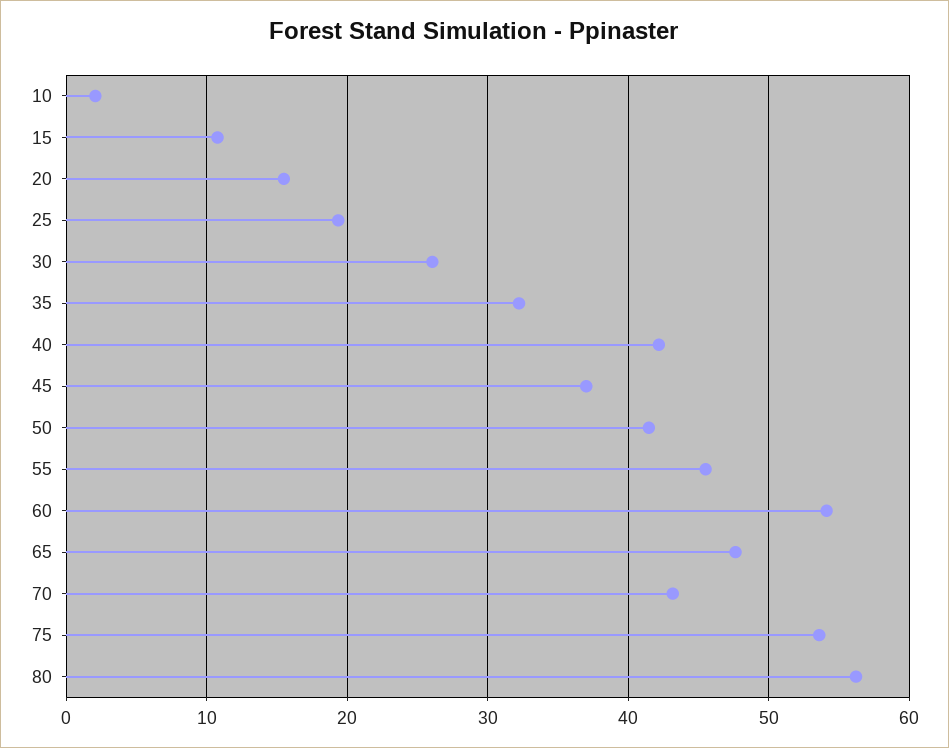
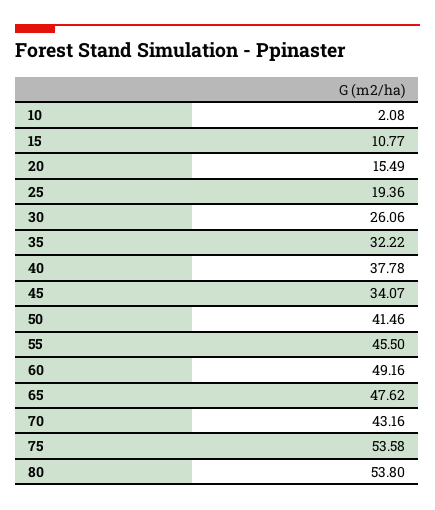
40: 42 -> 37.78
45: 37 -> 34.07
60: 54 -> 49.16
80: 56 -> 53.8

